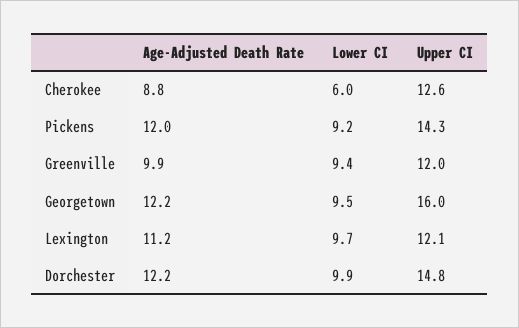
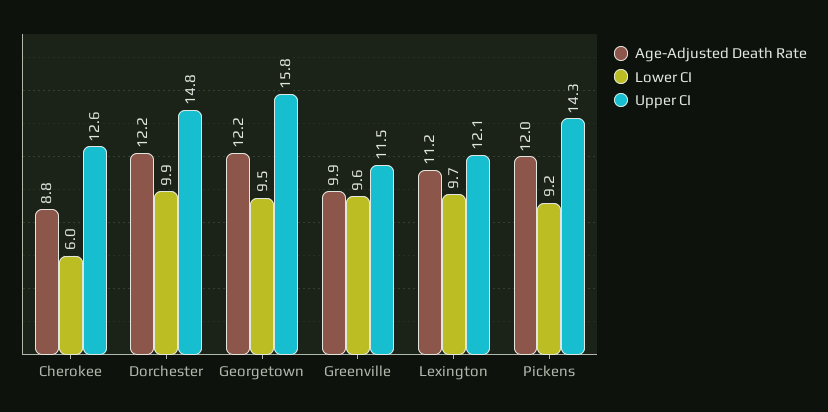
Lower CI, Greenville: 9.4 -> 9.6
Upper CI, Greenville: 12 -> 11.5
Upper CI, Georgetown: 16 -> 15.8

